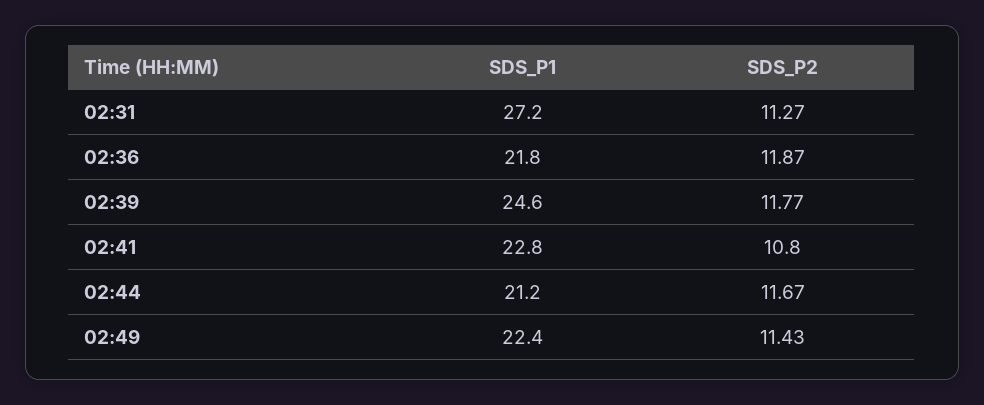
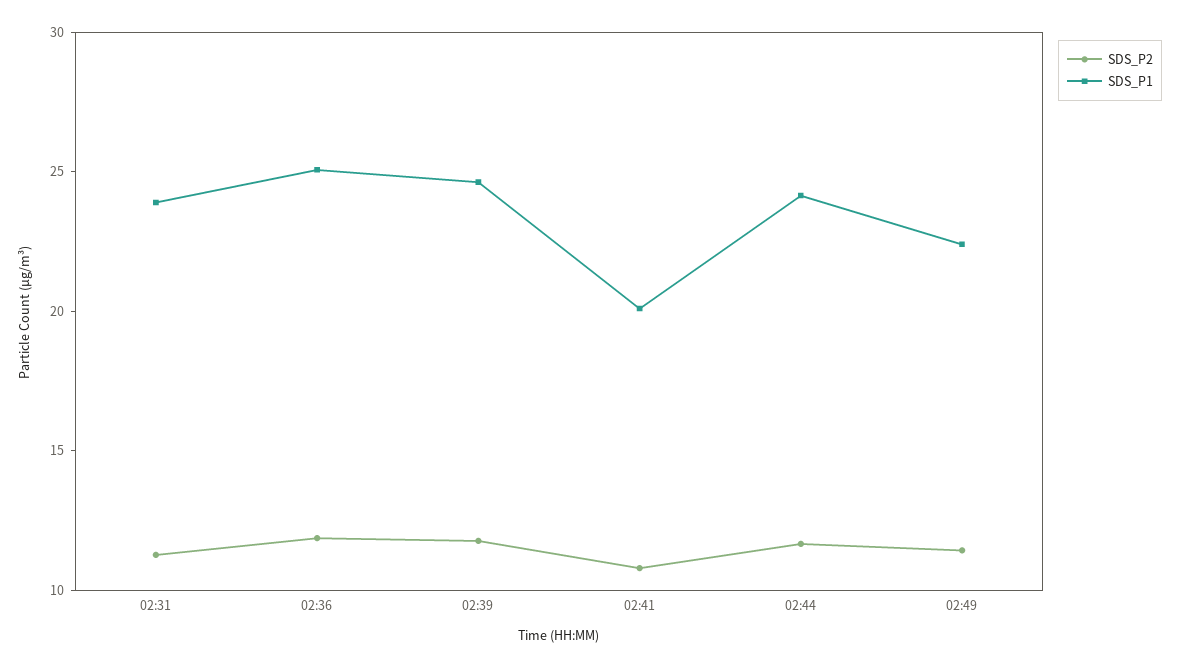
SDS_P1, 02:31: 27.2 -> 24
SDS_P1, 02:36: 21.8 -> 25
SDS_P1, 02:41: 22.8 -> 20
SDS_P1, 02:44: 21.2 -> 24

